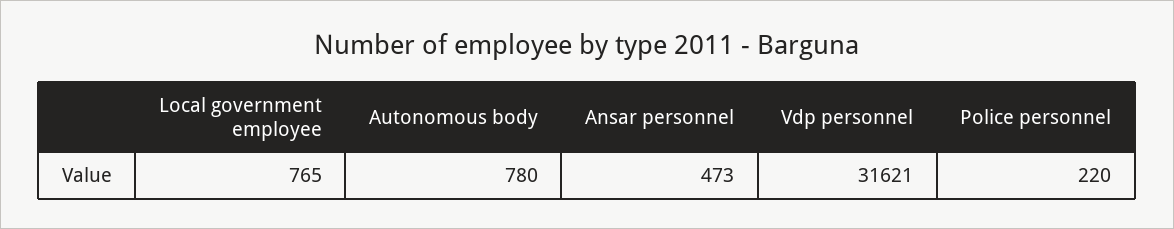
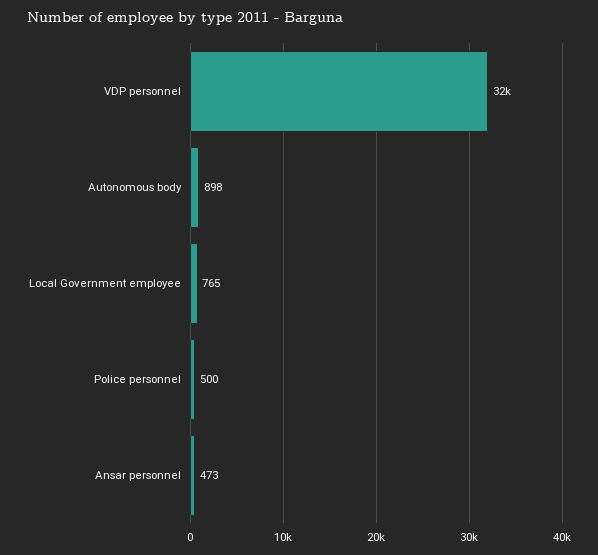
Autonomous body: 780 -> 898
Police personnel: 220 -> 500

